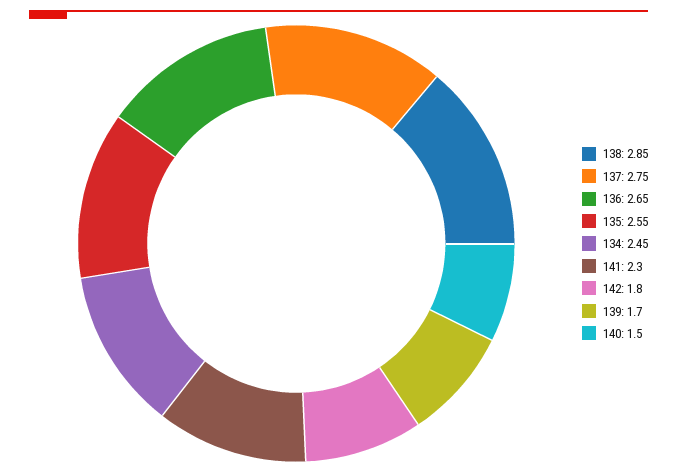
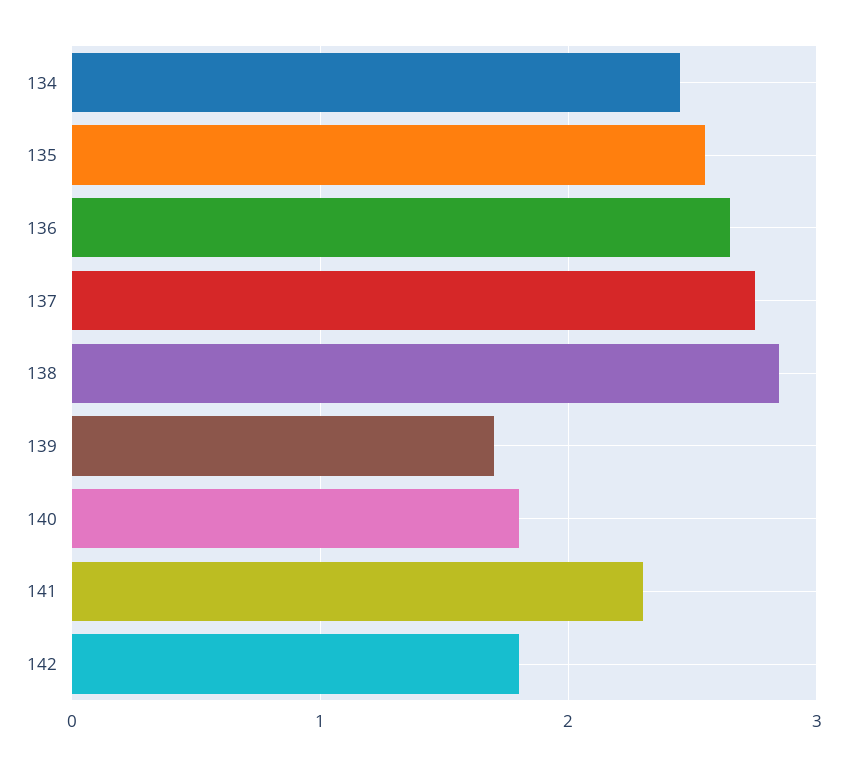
140: 1.5 -> 1.8

